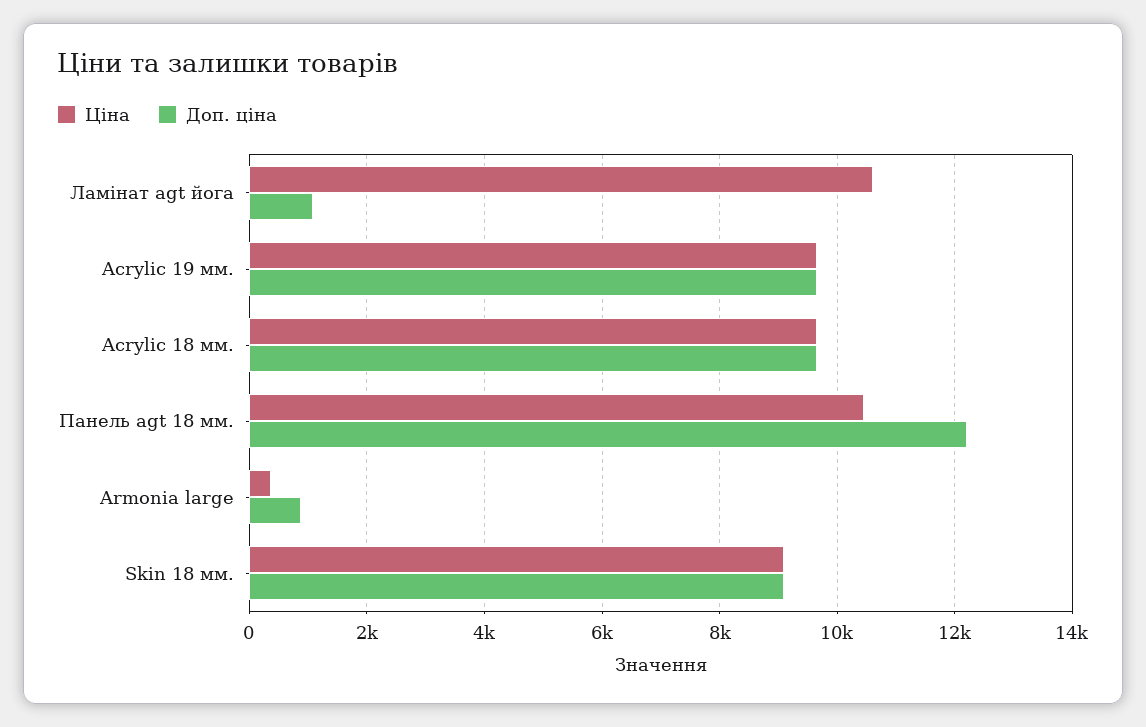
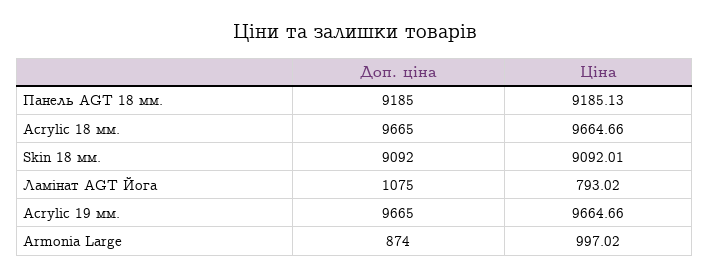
Ціна, Ламінат agt йога: 10600 -> 793.02
Ціна, Панель agt 18 мм.: 10400 -> 9185.13
Доп. ціна, Панель agt 18 мм.: 12200 -> 9185
Ціна, Armonia large: 400 -> 997.02

